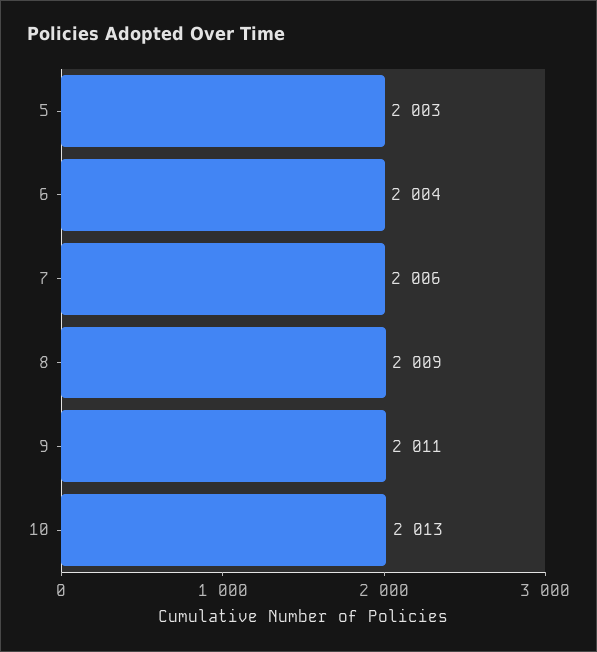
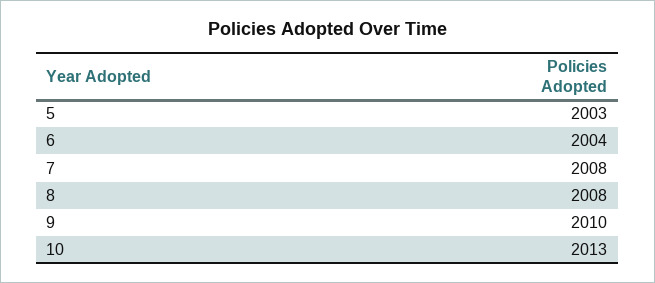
7: 2006 -> 2008
8: 2009 -> 2008
9: 2011 -> 2010

